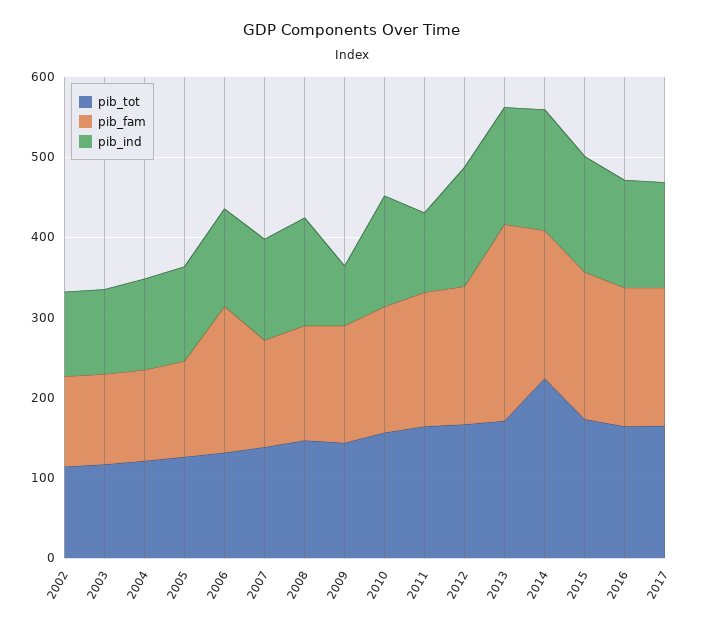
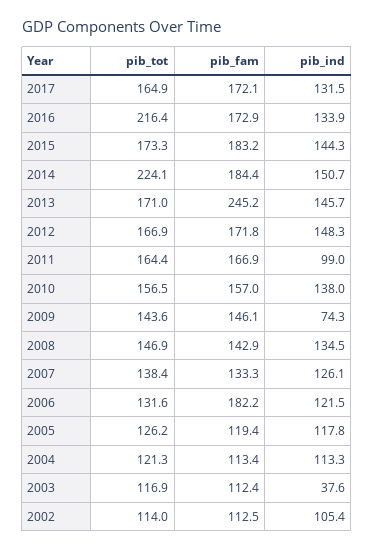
pib_ind, 2003: 100 -> 37.6
pib_tot, 2016: 160 -> 216.4

